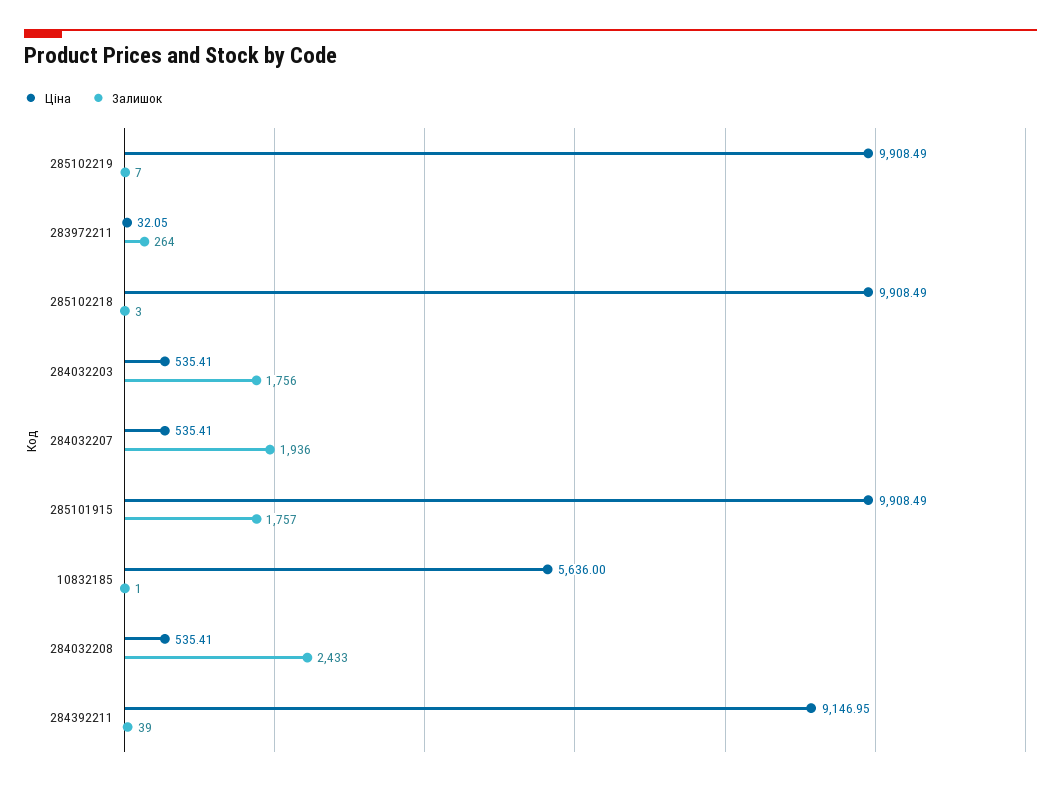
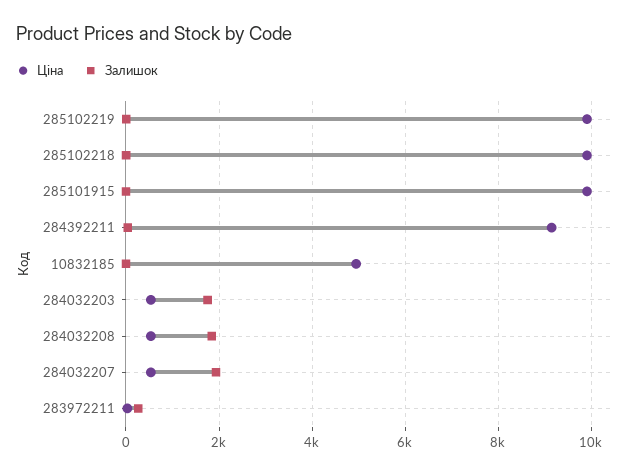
Залишок, 285101915: 1757 -> 0
Ціна, 10832185: 5636 -> 5000
Залишок, 284032208: 2433 -> 1800

